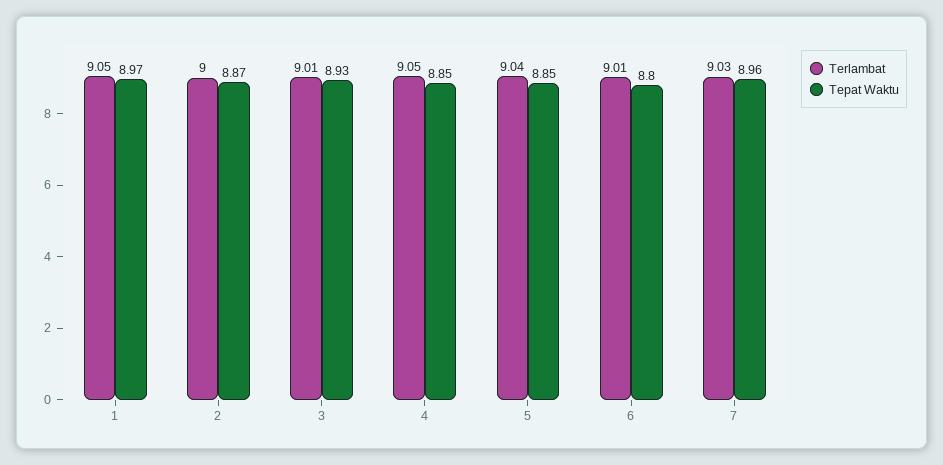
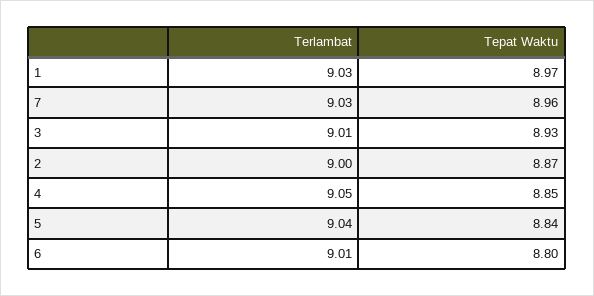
Terlambat, 1: 9.05 -> 9.03
Tepat Waktu, 5: 8.85 -> 8.84

